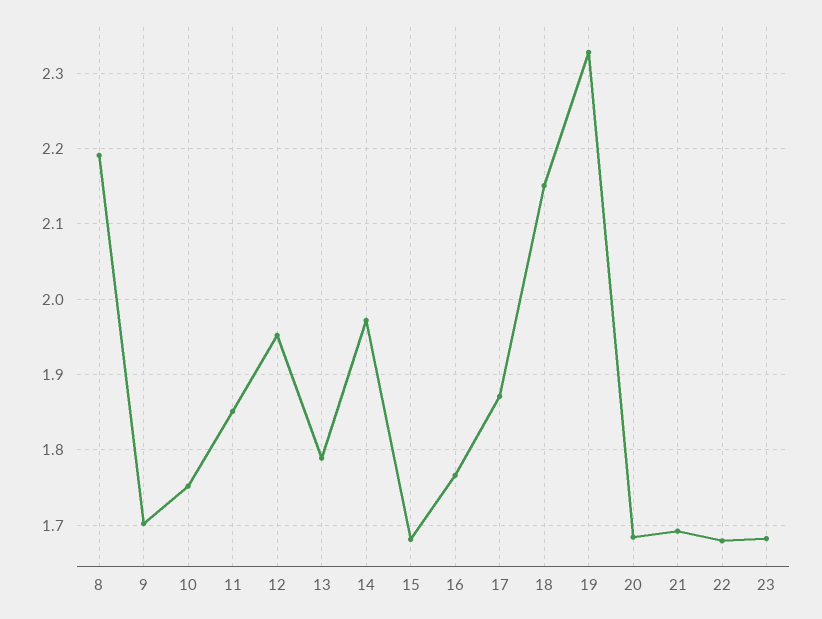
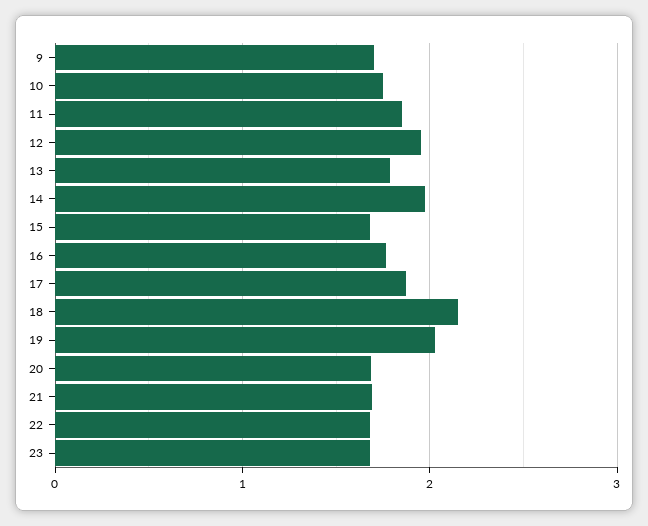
8: 2.19 -> none
19: 2.33 -> 2

